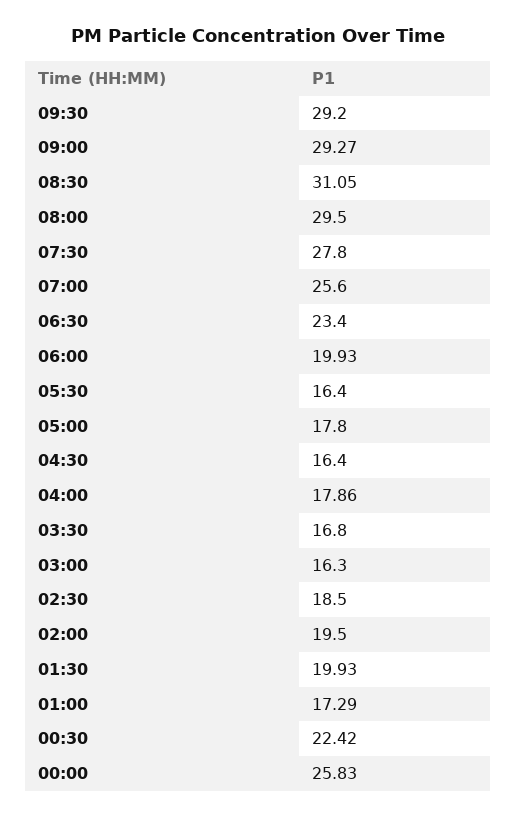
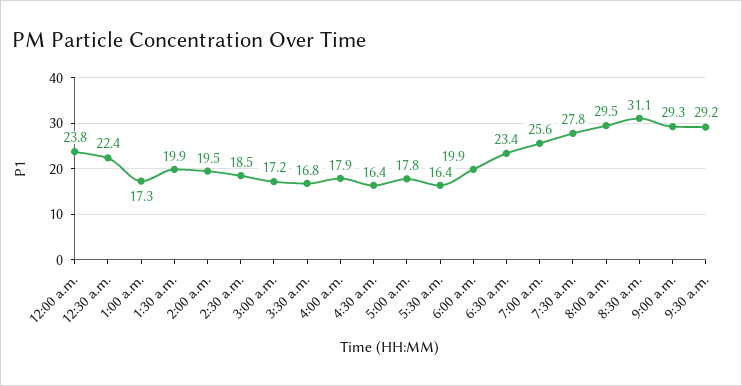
03:00: 16.3 -> 17.2
00:00: 25.83 -> 23.8

